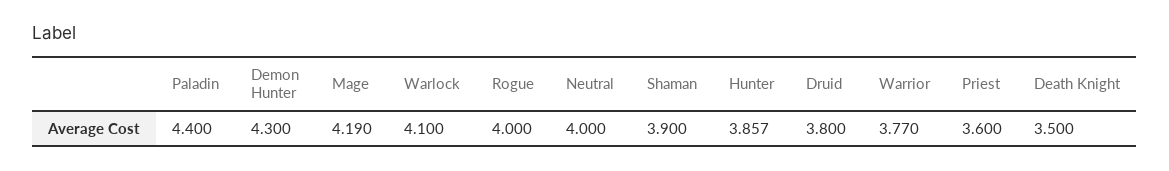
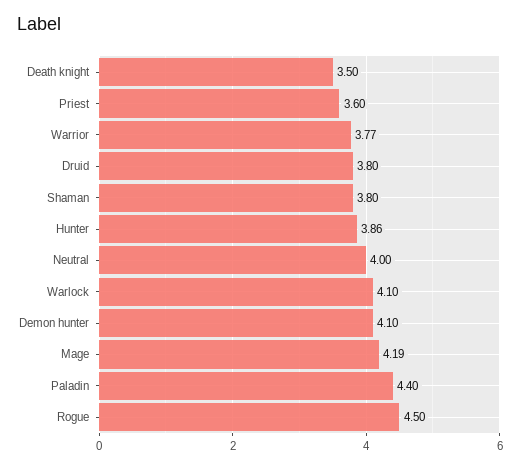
Demon Hunter: 4.3 -> 4.1
Rogue: 4 -> 4.5
Shaman: 3.9 -> 3.8

